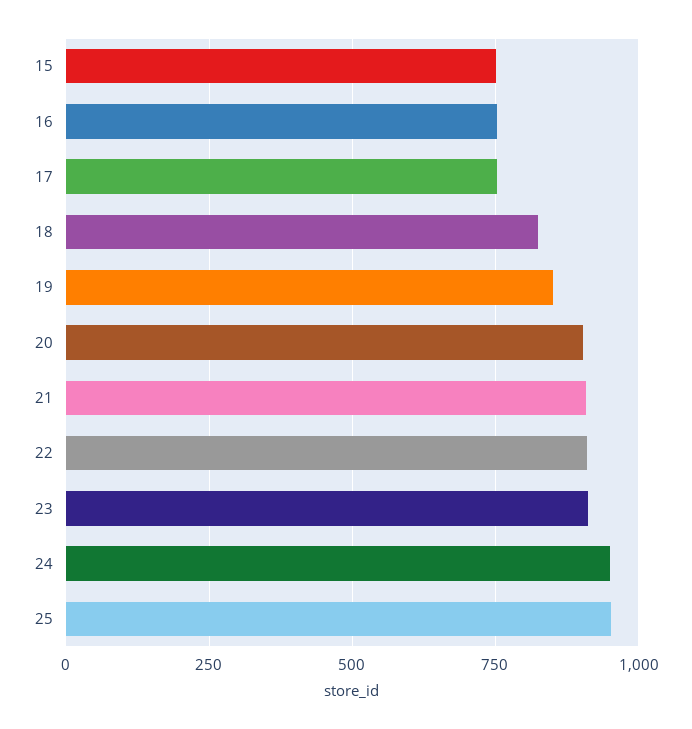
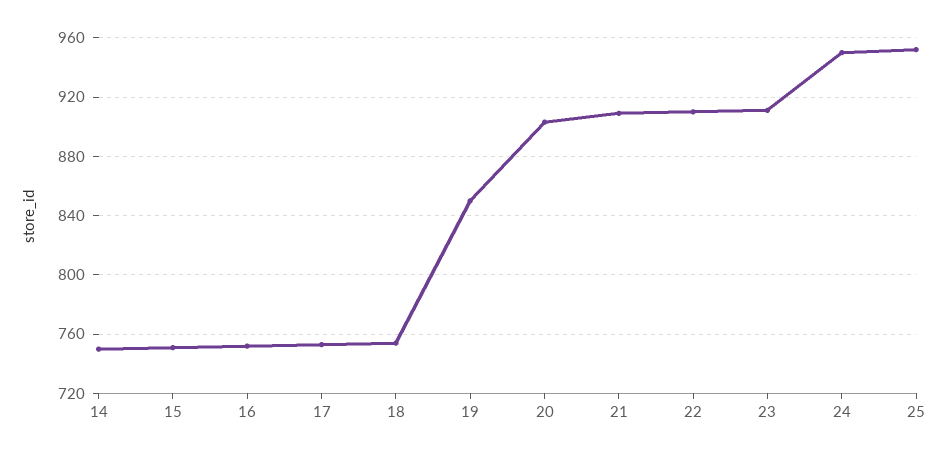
18: 825 -> 755
14: none -> 750

